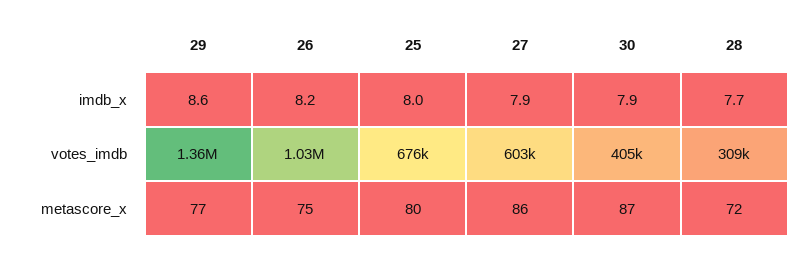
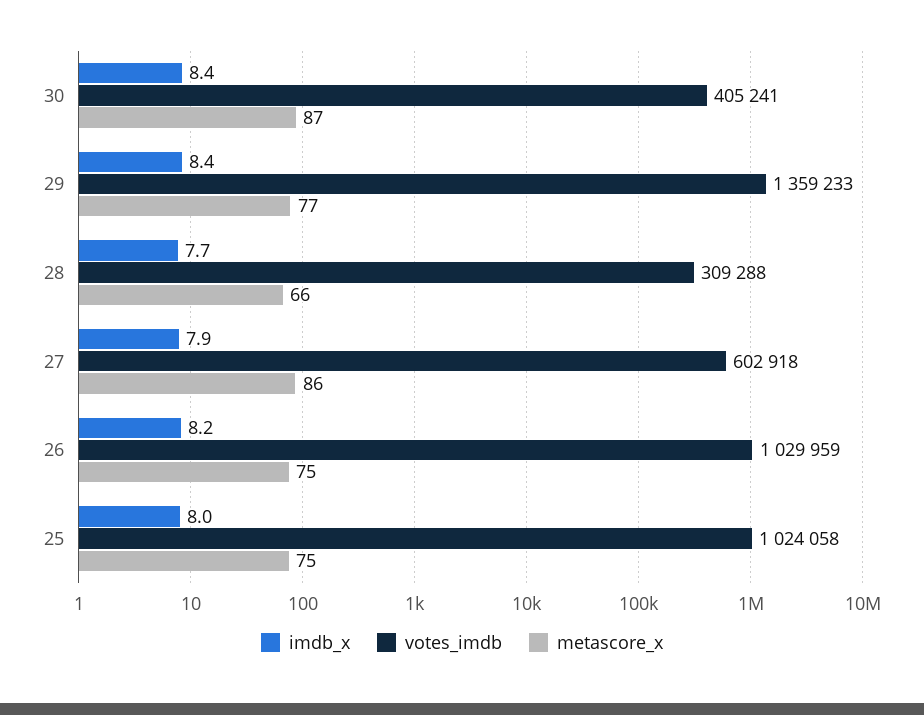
imdb_x, 29: 8.6 -> 8.4
imdb_x, 30: 7.9 -> 8.4
votes_imdb, 25: 676000 -> 1024058
metascore_x, 25: 80 -> 75
metascore_x, 28: 72 -> 66

